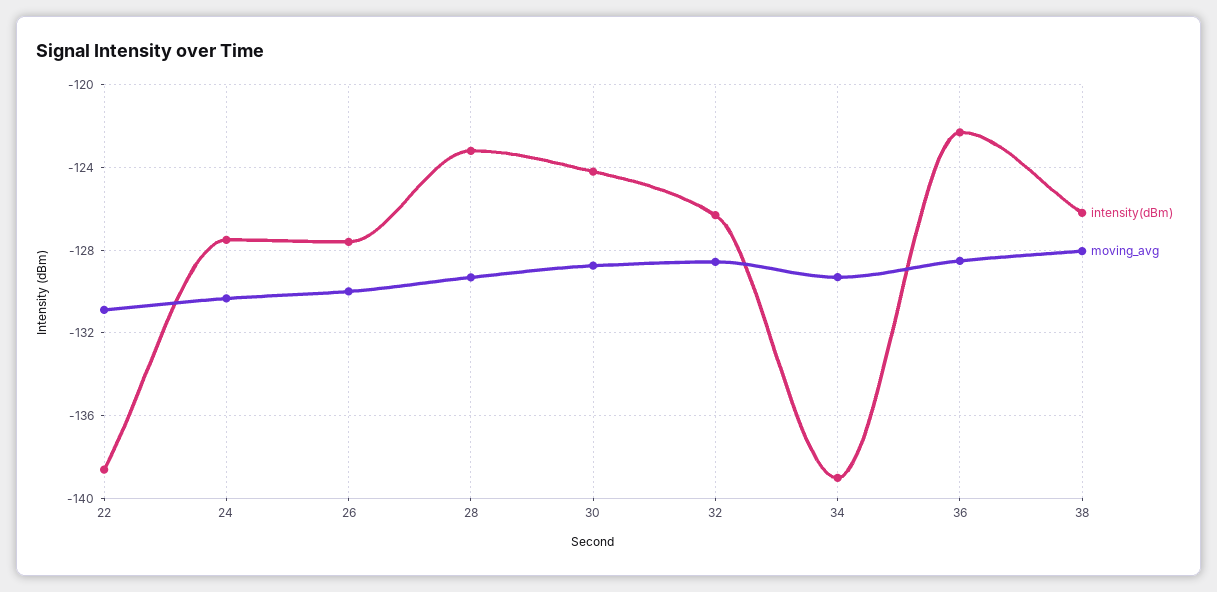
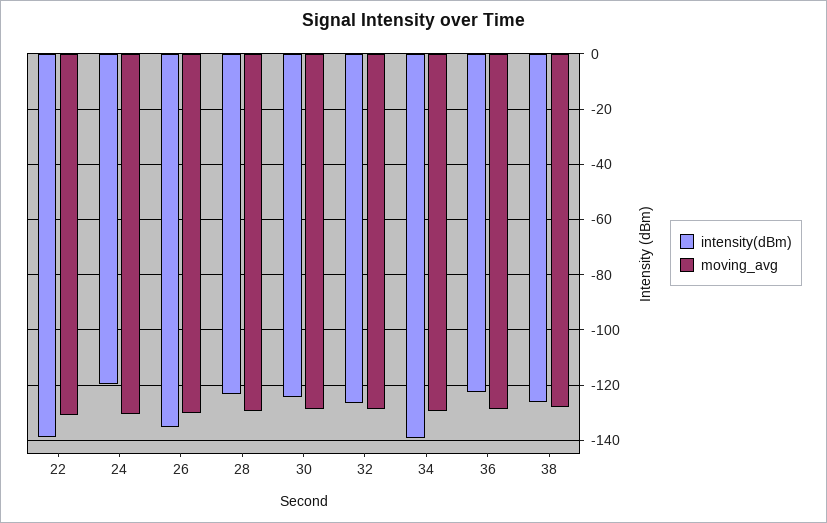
intensity(dBm), 24: -127.5 -> -120
intensity(dBm), 26: -127.5 -> -135

